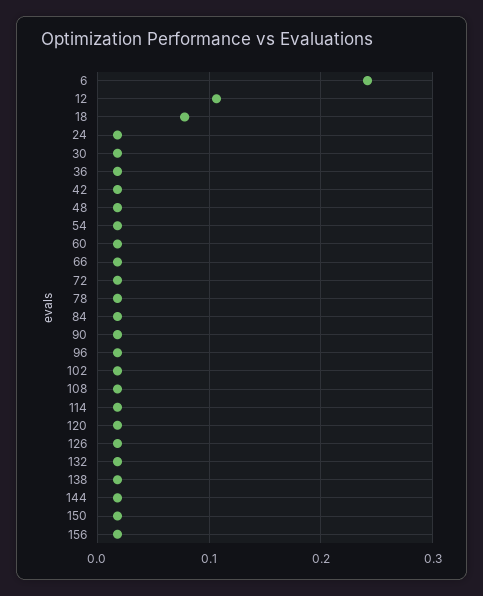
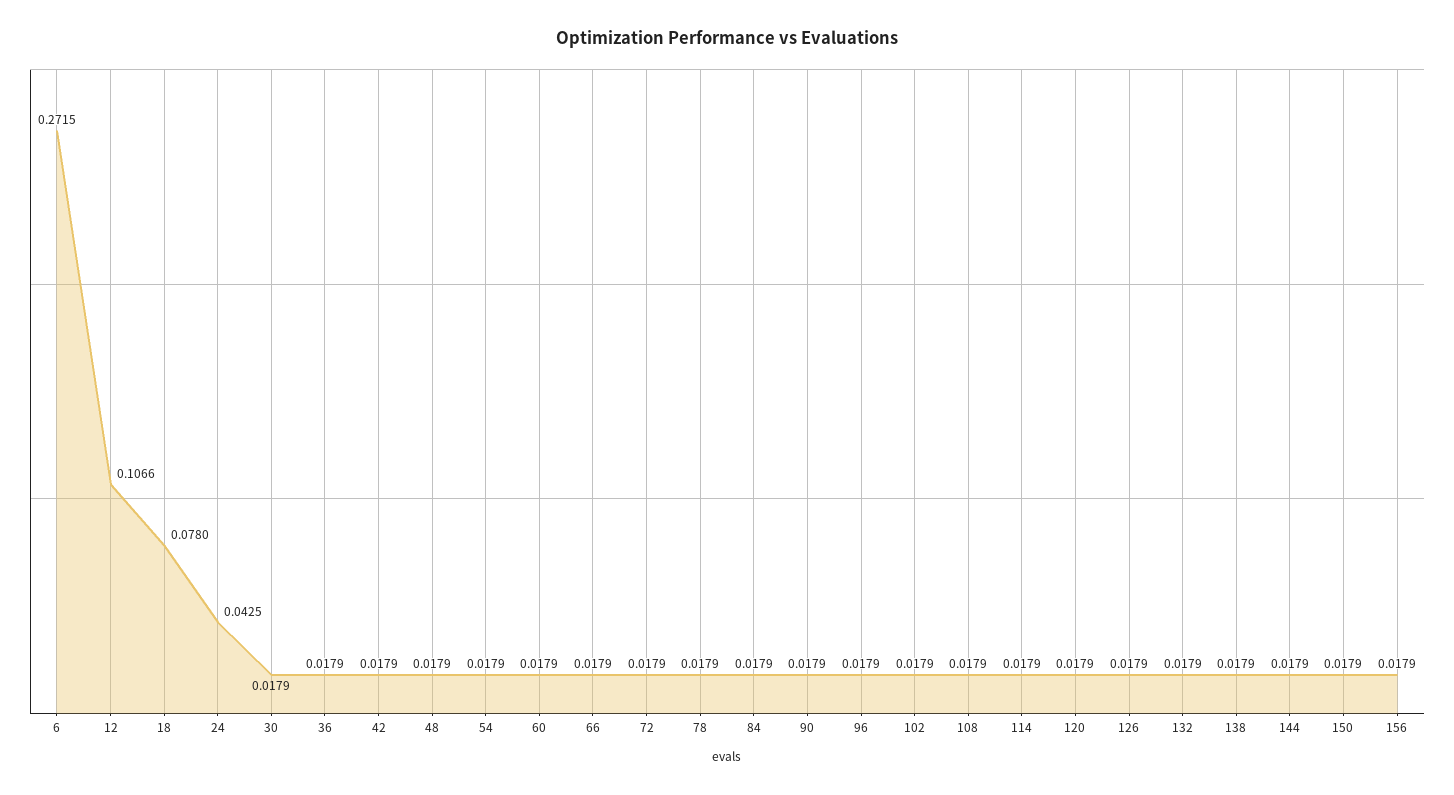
6: 0.24 -> 0.2715
24: 0.02 -> 0.0425

